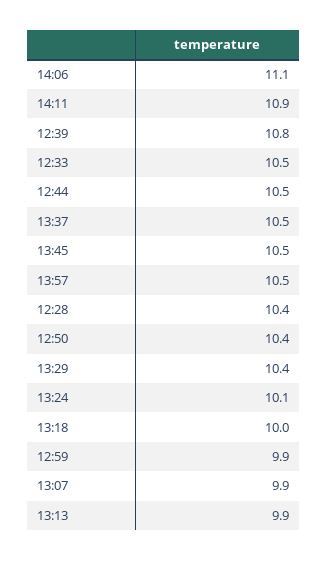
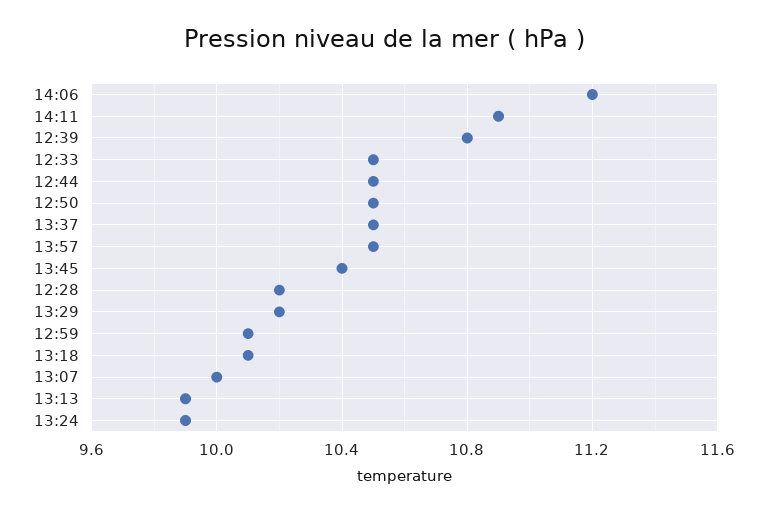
14:06: 11.1 -> 11.2
13:45: 10.5 -> 10.4
12:28: 10.4 -> 10.2
12:50: 10.4 -> 10.5
13:29: 10.4 -> 10.2
13:24: 10.1 -> 9.9
13:18: 10 -> 10.1
12:59: 9.9 -> 10.1
13:07: 9.9 -> 10

